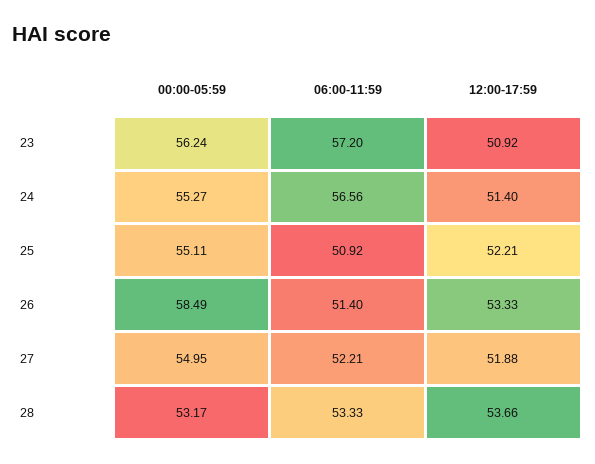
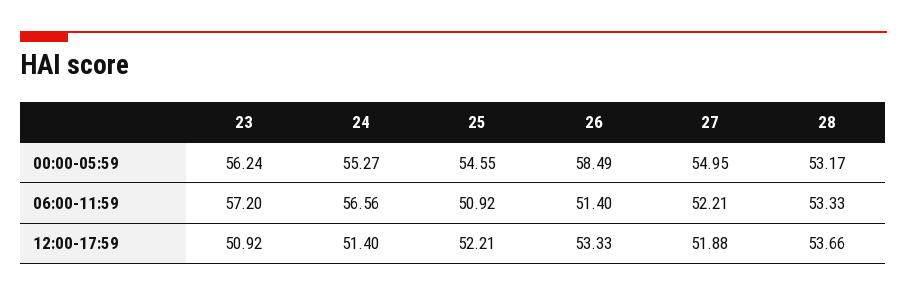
00:00-05:59, 25: 55.11 -> 54.55

